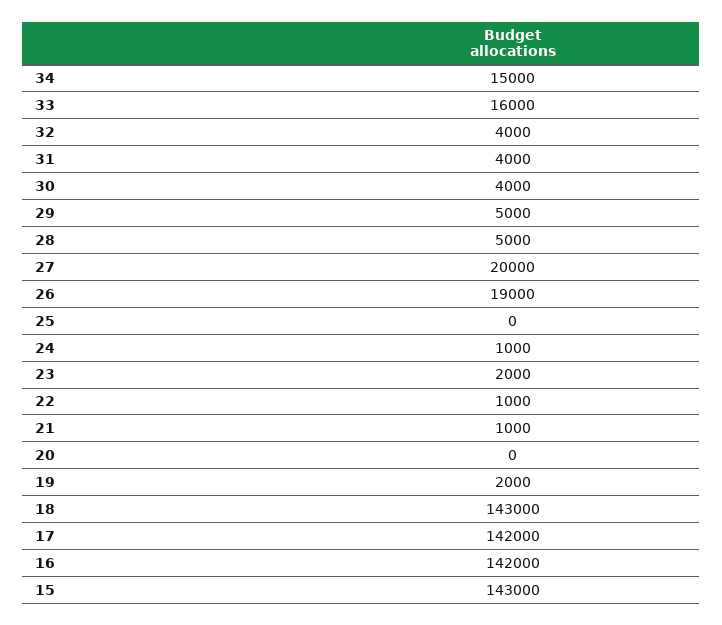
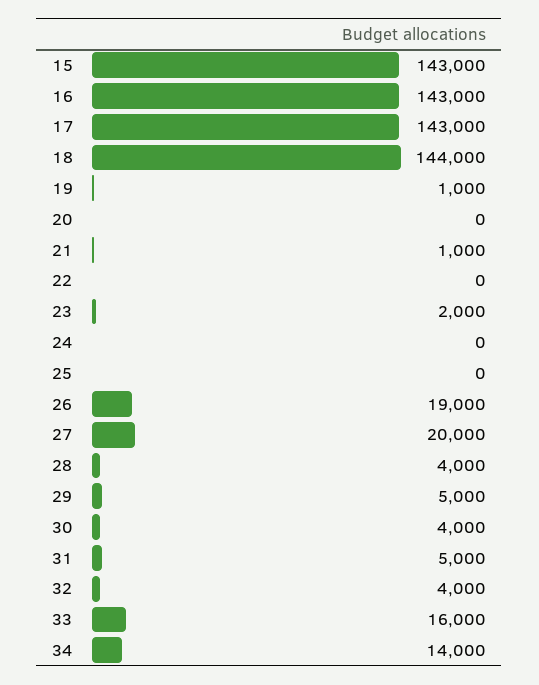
34: 15000 -> 14000
31: 4000 -> 5000
28: 5000 -> 4000
24: 1000 -> 0
22: 1000 -> 0
19: 2000 -> 1000
18: 143000 -> 144000
17: 142000 -> 143000
16: 142000 -> 143000

